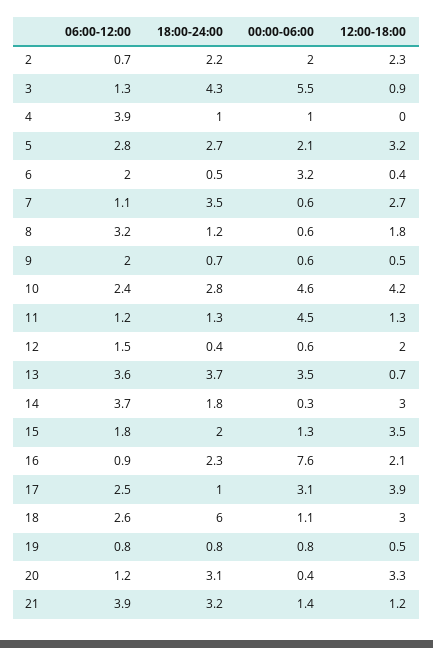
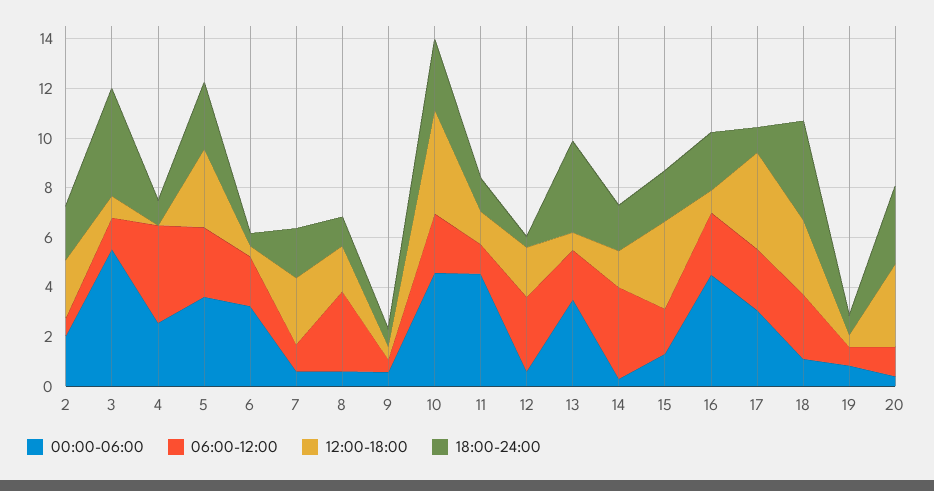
00:00-06:00, 4: 1 -> 2.5
00:00-06:00, 5: 2.1 -> 3.5
18:00-24:00, 7: 3.5 -> 2
06:00-12:00, 9: 2 -> 0.5
06:00-12:00, 12: 1.5 -> 3
06:00-12:00, 13: 3.6 -> 2
12:00-18:00, 14: 3 -> 1.5
06:00-12:00, 16: 0.9 -> 2.5
00:00-06:00, 16: 7.6 -> 4.5
12:00-18:00, 16: 2.1 -> 1
18:00-24:00, 18: 6 -> 4
06:00-12:00, 21: 3.9 -> none
18:00-24:00, 21: 3.2 -> none
00:00-06:00, 21: 1.4 -> none
12:00-18:00, 21: 1.2 -> none

